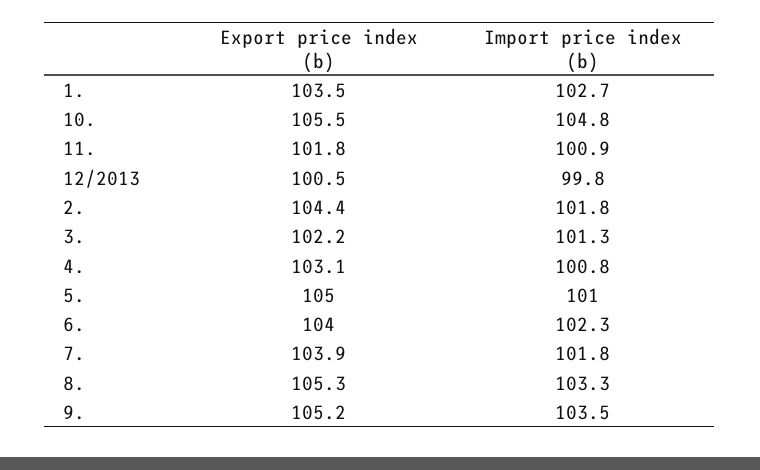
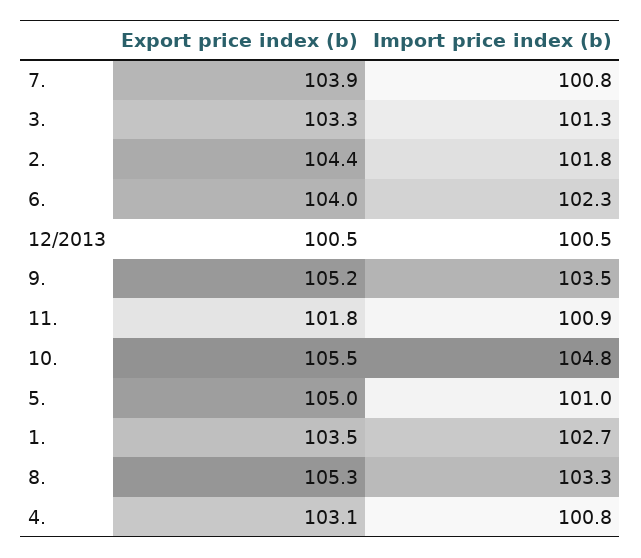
Import price index (b), 12/2013: 99.8 -> 100.5
Export price index (b), 3.: 102.2 -> 103.3
Import price index (b), 7.: 101.8 -> 100.8

